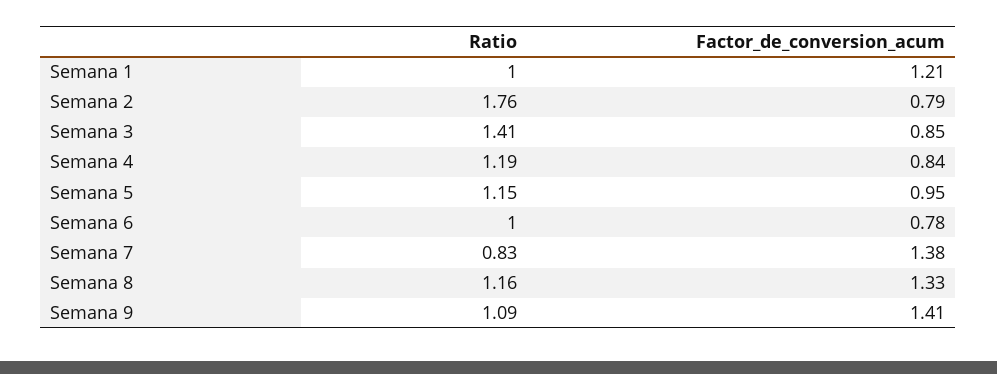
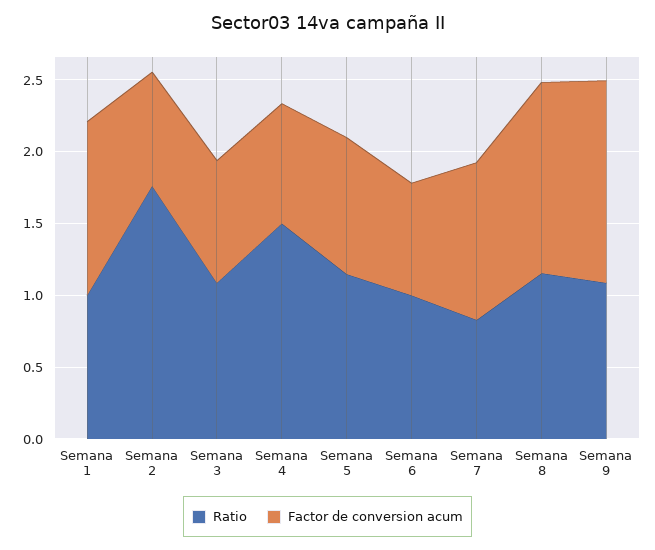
Ratio, Semana 3: 1.41 -> 1.1
Ratio, Semana 4: 1.19 -> 1.5
Factor_de_conversion_acum, Semana 7: 1.38 -> 1.1

